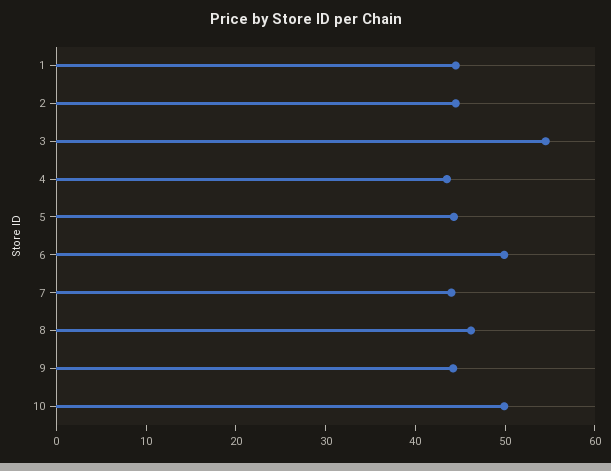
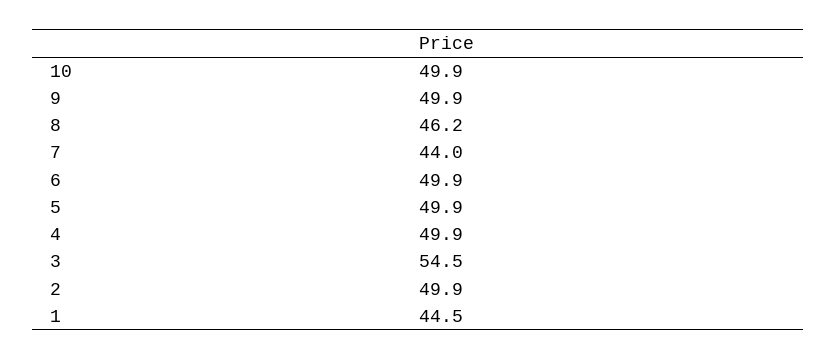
2: 44 -> 49.9
4: 44 -> 49.9
5: 44 -> 49.9
9: 44 -> 49.9

